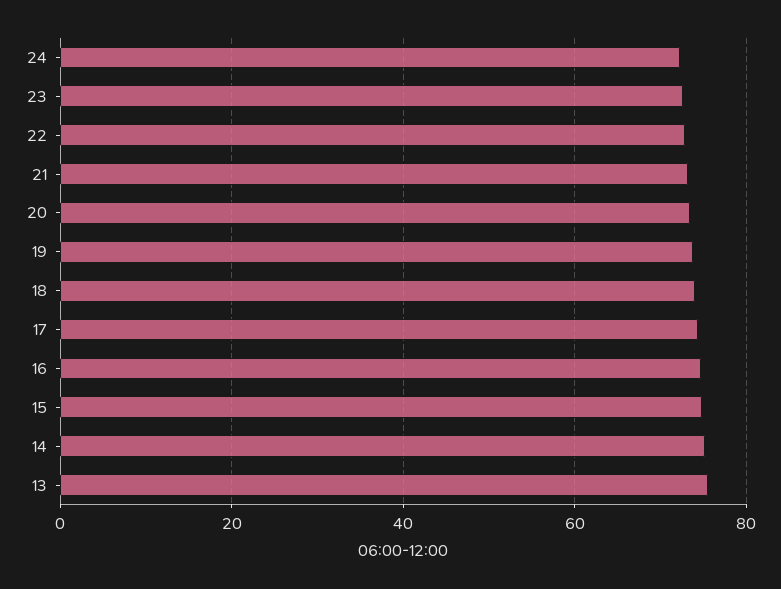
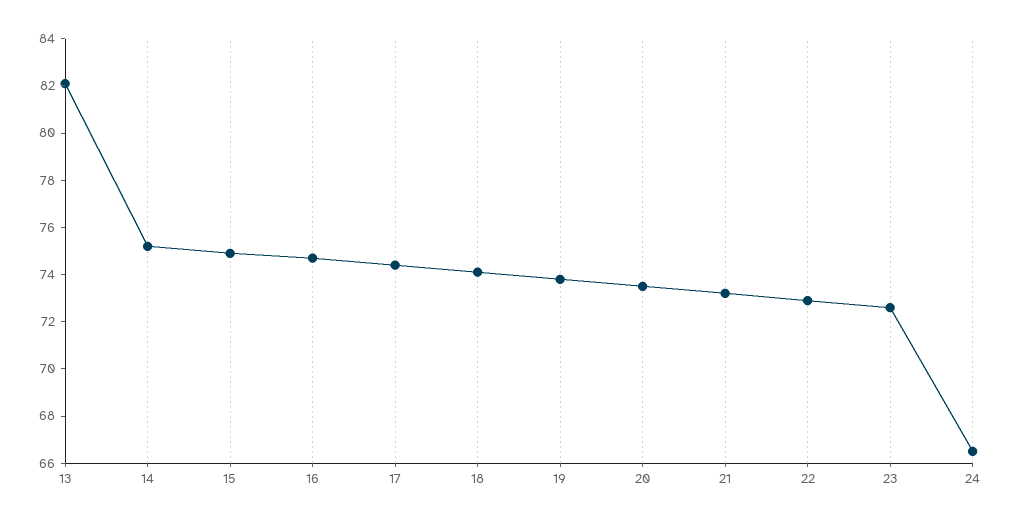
24: 72 -> 66.5
13: 76 -> 82

